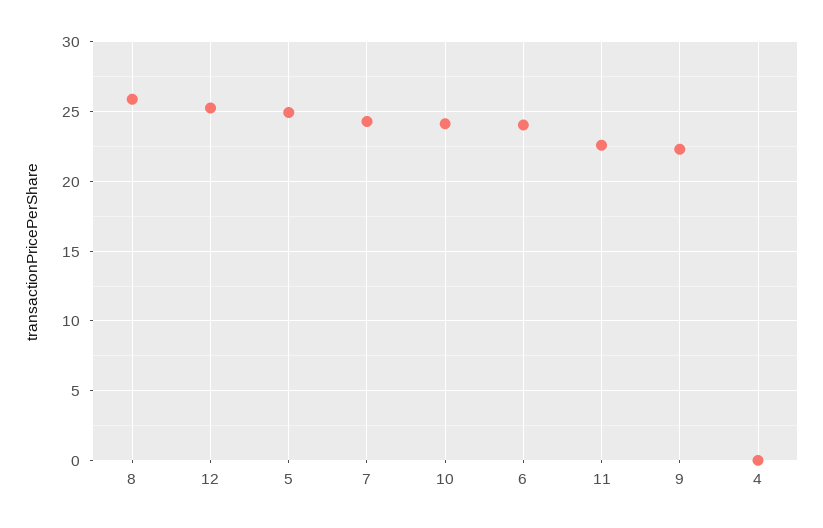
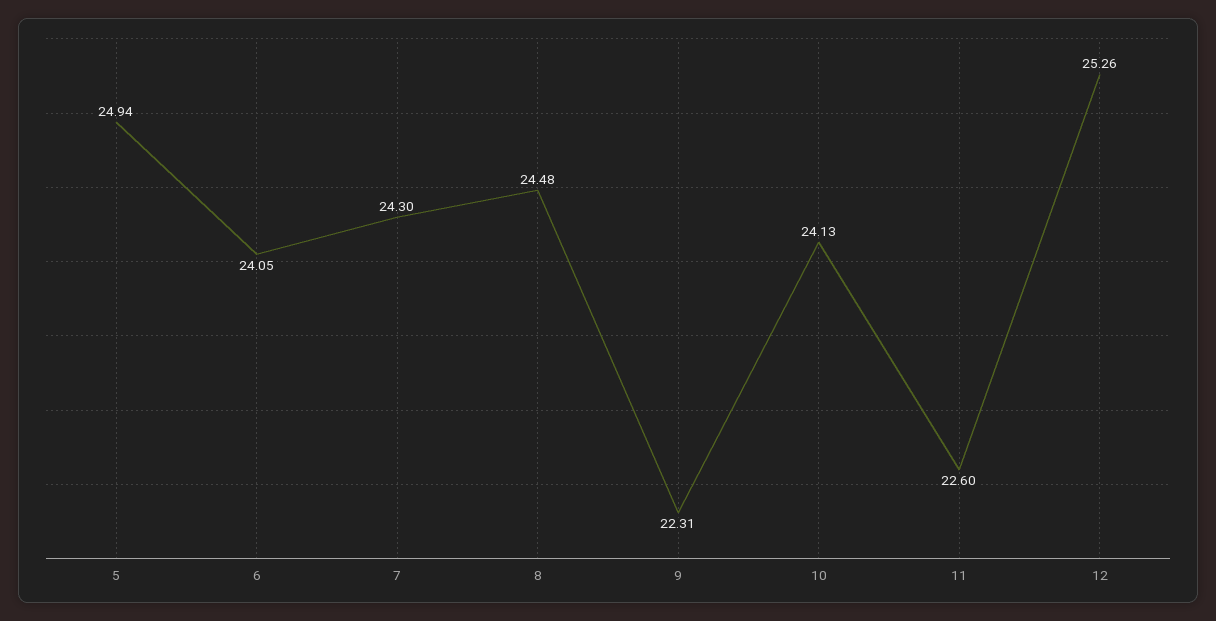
8: 26 -> 24.48
4: 0 -> none

